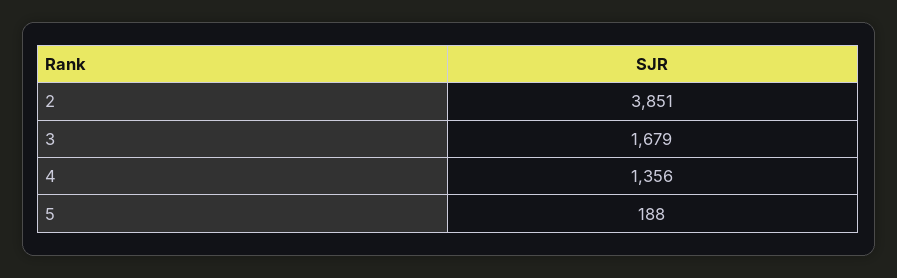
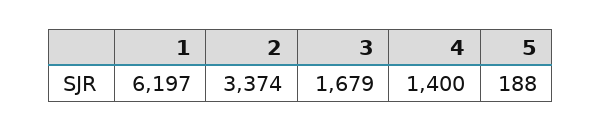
2: 3851 -> 3374
4: 1356 -> 1400
1: none -> 6197

